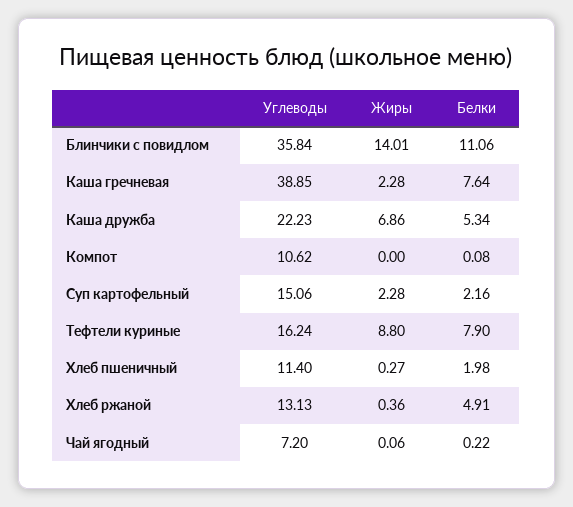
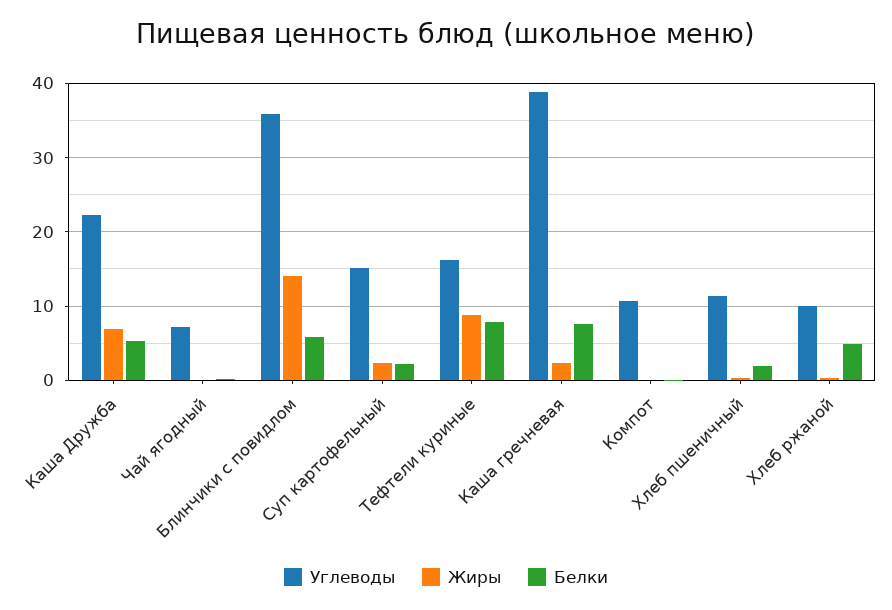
Белки, Блинчики с повидлом: 11.06 -> 6
Углеводы, Хлеб ржаной: 13.13 -> 10

